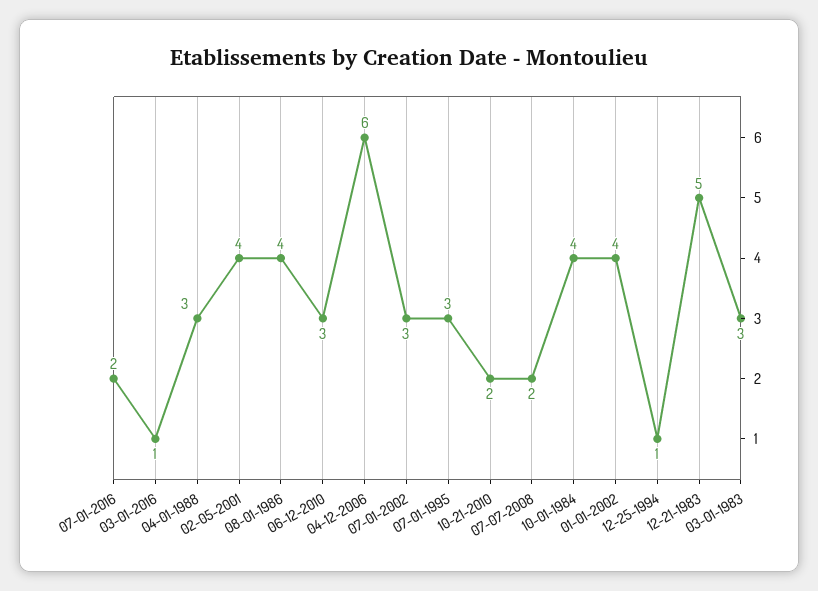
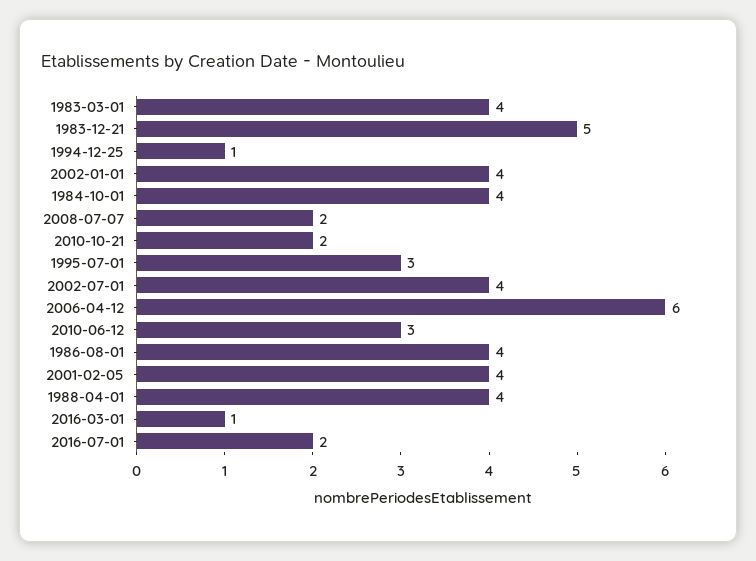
04-01-1988: 3 -> 4
07-01-2002: 3 -> 4
03-01-1983: 3 -> 4

